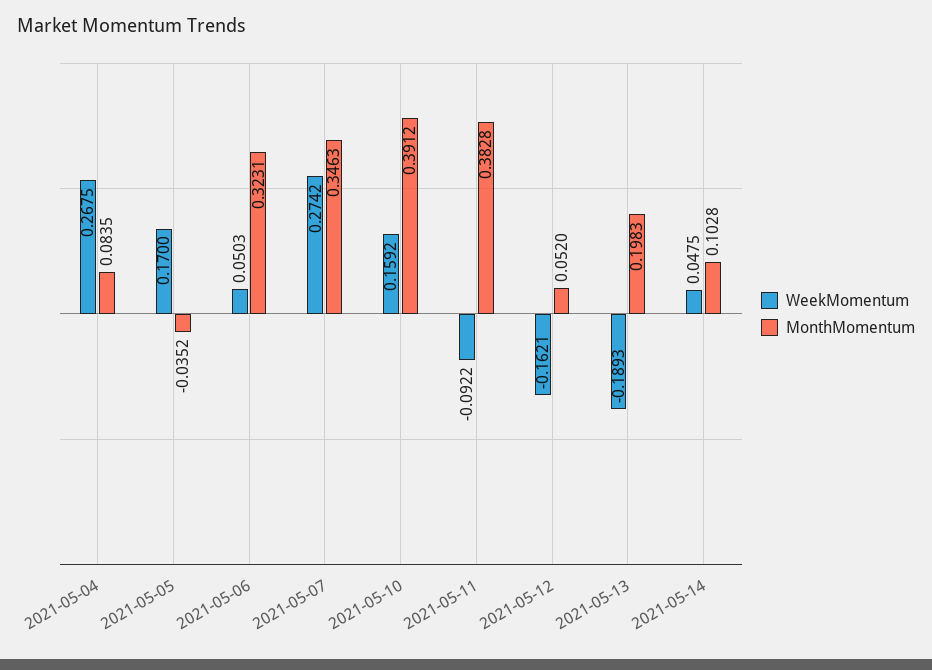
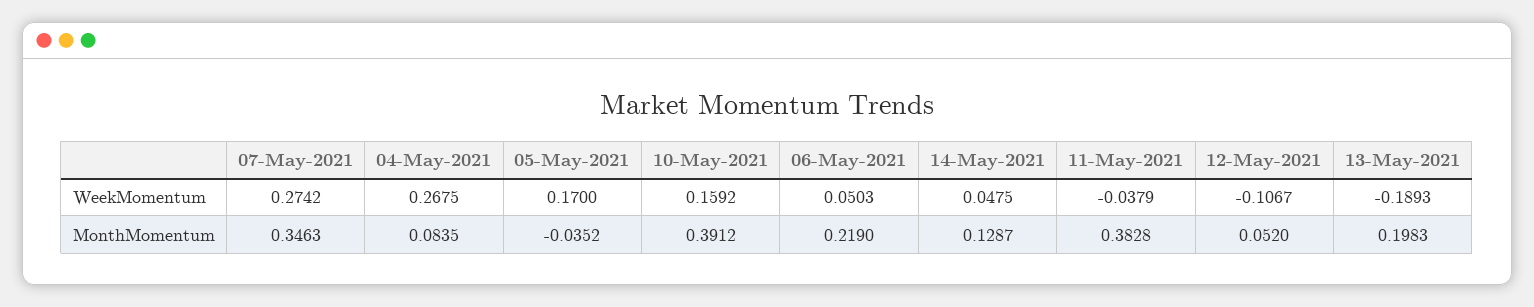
MonthMomentum, 2021-05-06: 0.3231 -> 0.219
WeekMomentum, 2021-05-11: -0.0922 -> -0.0379
WeekMomentum, 2021-05-12: -0.1621 -> -0.1067
MonthMomentum, 2021-05-14: 0.1028 -> 0.1287

